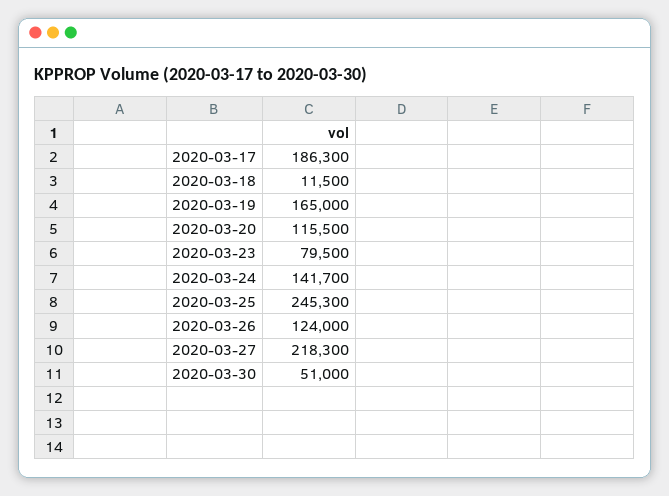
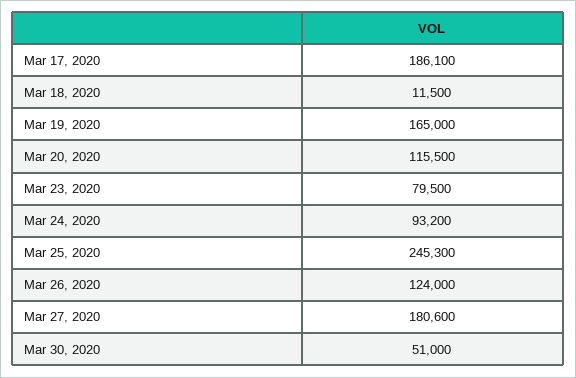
2020-03-17: 186300 -> 186100
2020-03-24: 141700 -> 93200
2020-03-27: 218300 -> 180600

